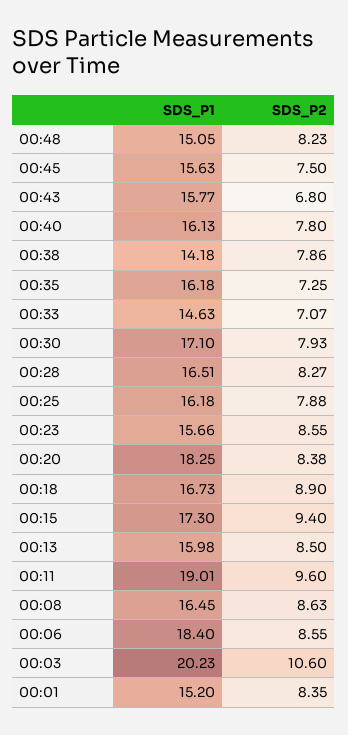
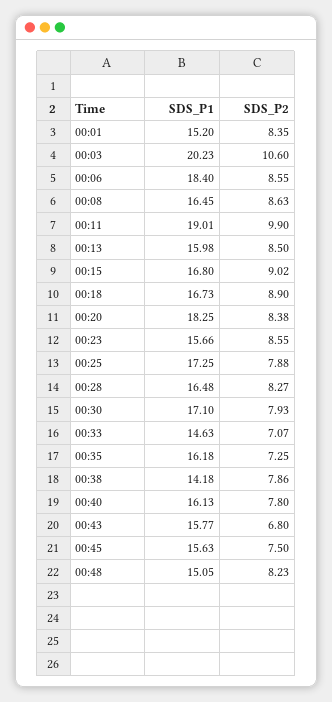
SDS_P1, 00:28: 16.51 -> 16.48
SDS_P1, 00:25: 16.18 -> 17.25
SDS_P1, 00:15: 17.3 -> 16.8
SDS_P2, 00:15: 9.4 -> 9.02
SDS_P2, 00:11: 9.6 -> 9.9

